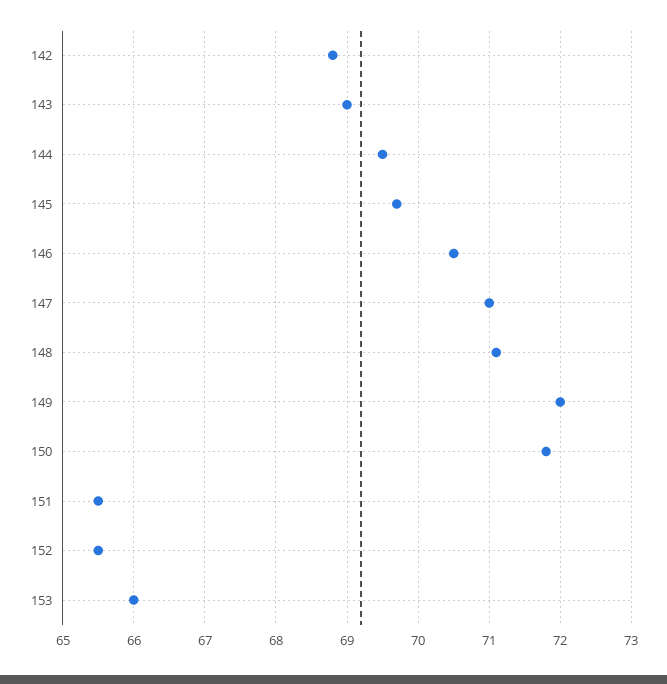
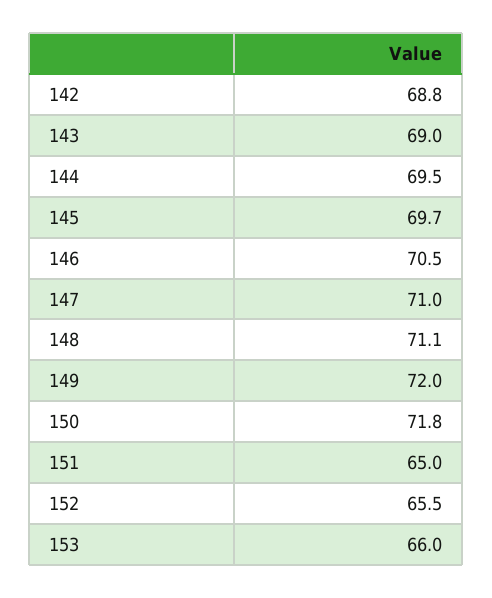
151: 65.5 -> 65

